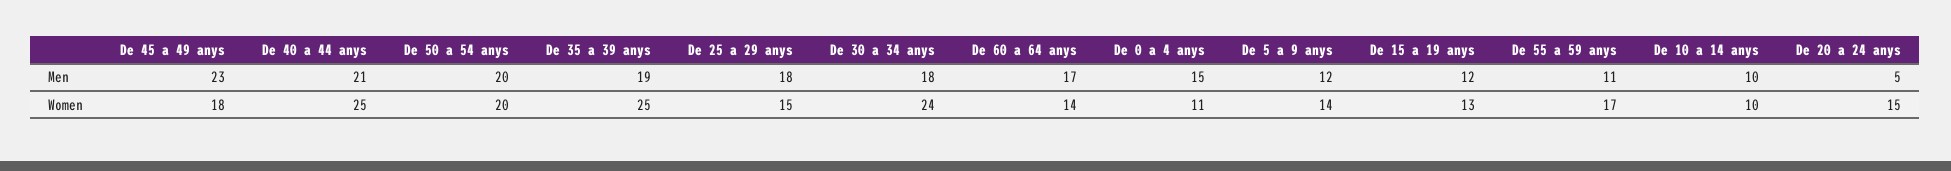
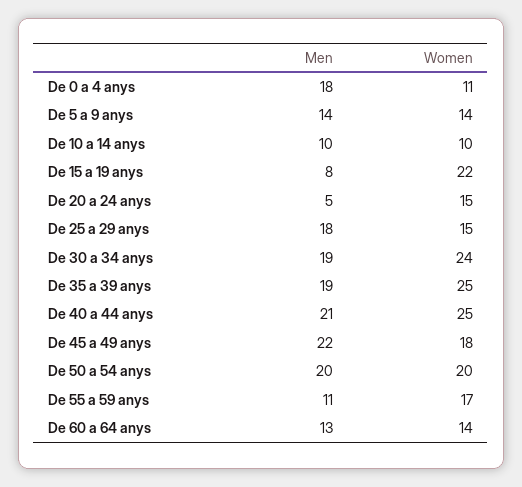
De 45 a 49 anys, Men: 23 -> 22
De 30 a 34 anys, Men: 18 -> 19
De 60 a 64 anys, Men: 17 -> 13
De 0 a 4 anys, Men: 15 -> 18
De 5 a 9 anys, Men: 12 -> 14
De 15 a 19 anys, Men: 12 -> 8
De 15 a 19 anys, Women: 13 -> 22

